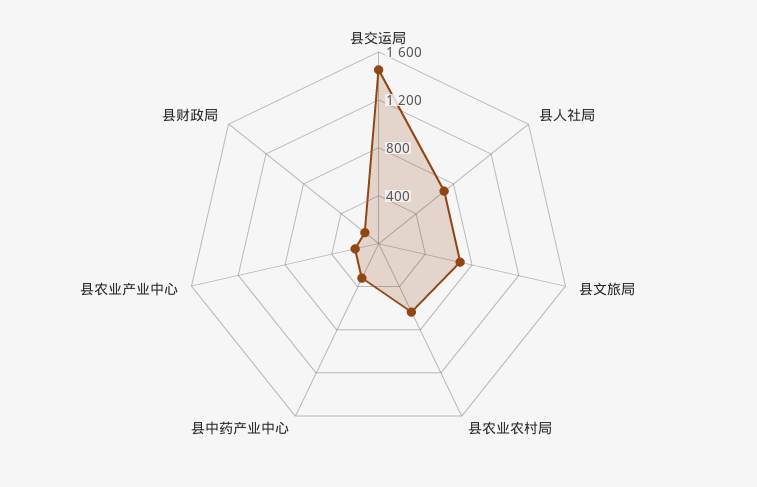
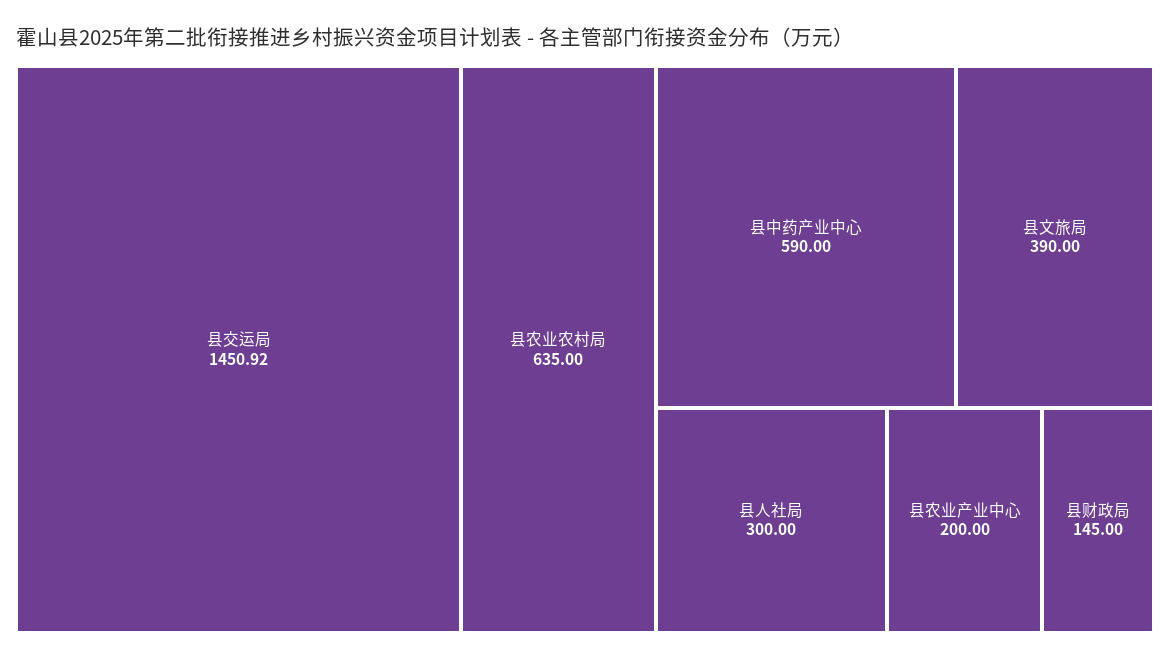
县人社局: 700 -> 300
县文旅局: 700 -> 390
县中药产业中心: 300 -> 590

